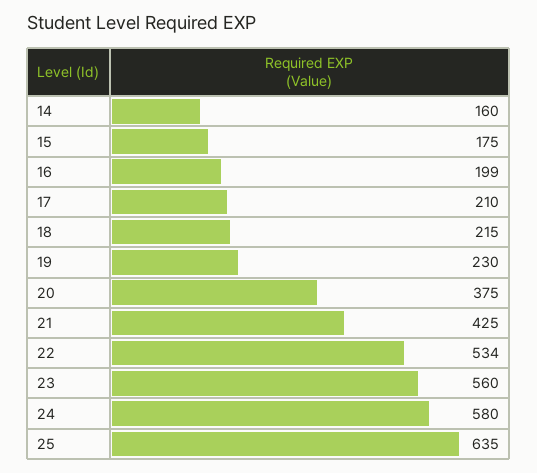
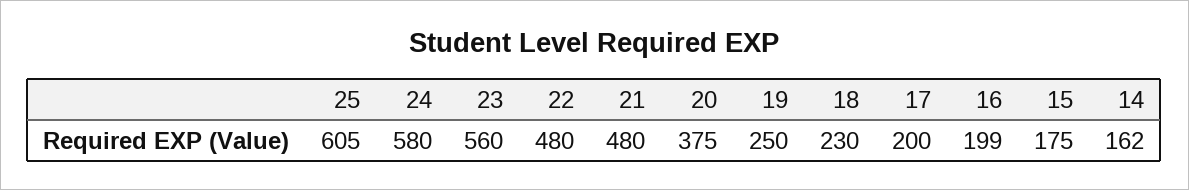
14: 160 -> 162
17: 210 -> 200
18: 215 -> 230
19: 230 -> 250
21: 425 -> 480
22: 534 -> 480
25: 635 -> 605

